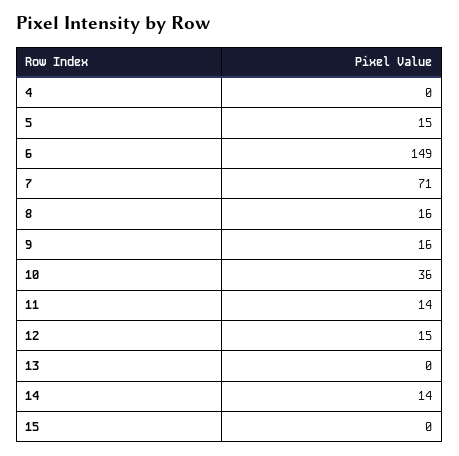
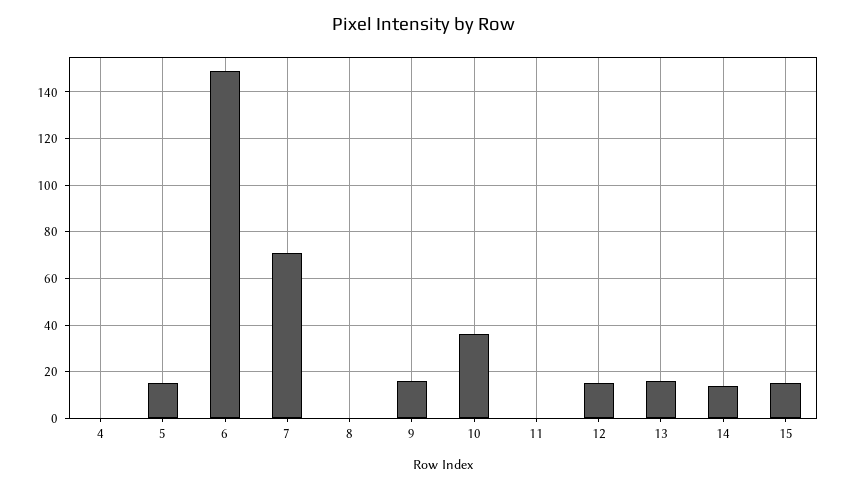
8: 16 -> 0
11: 14 -> 0
13: 0 -> 15
15: 0 -> 15

